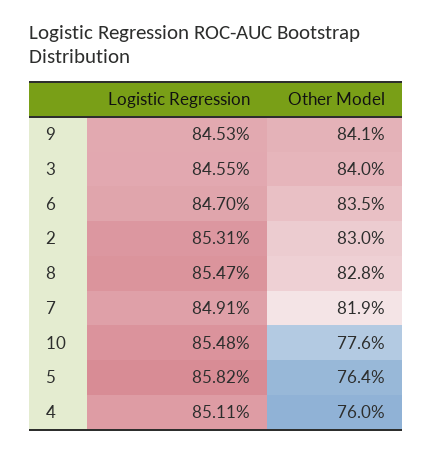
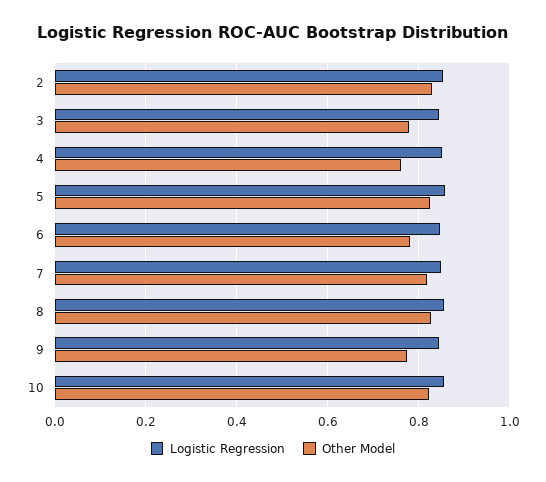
Other Model, 9: 0.841 -> 0.78
Other Model, 3: 0.84 -> 0.78
Other Model, 6: 0.835 -> 0.78
Other Model, 10: 0.776 -> 0.82
Other Model, 5: 0.764 -> 0.82

